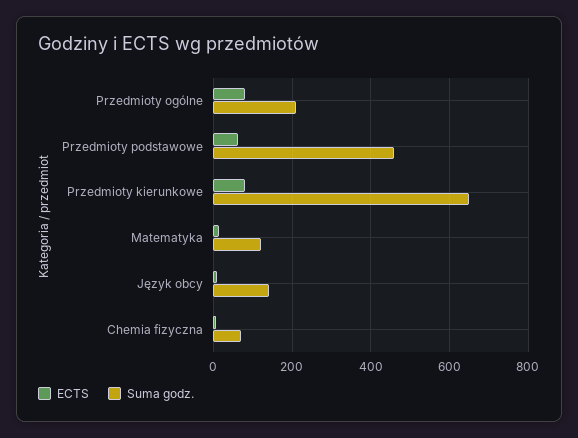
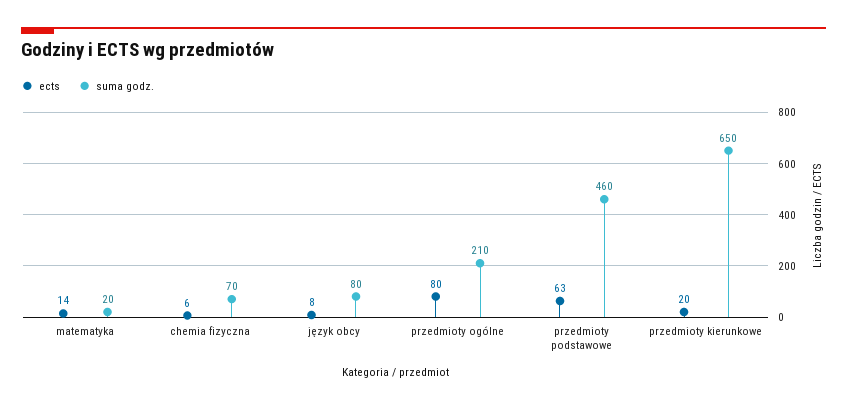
ECTS, Przedmioty kierunkowe: 80 -> 20
Suma godz., Matematyka: 120 -> 20
Suma godz., Język obcy: 140 -> 80

